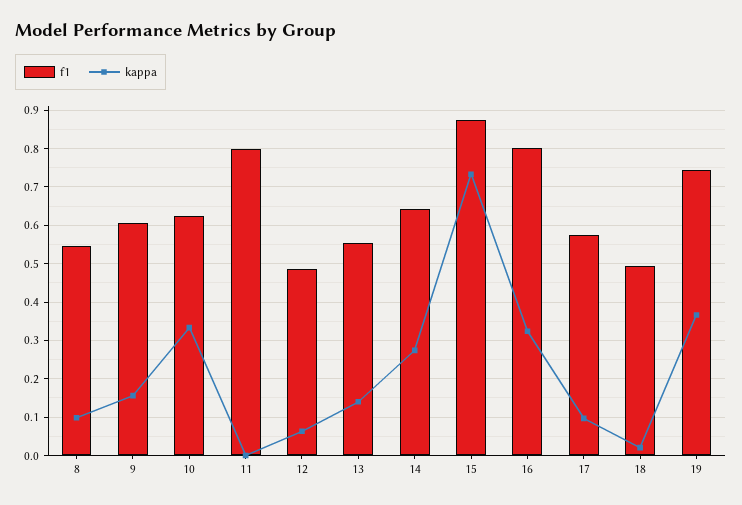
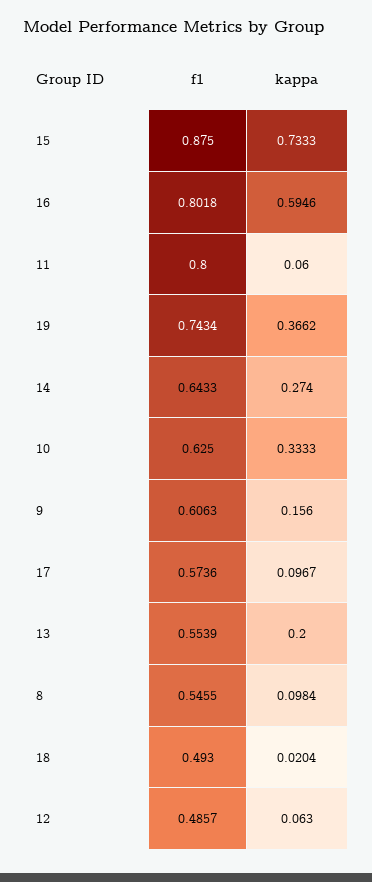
kappa, 11: 0 -> 0.06
kappa, 13: 0.14 -> 0.2
kappa, 16: 0.32 -> 0.5946

